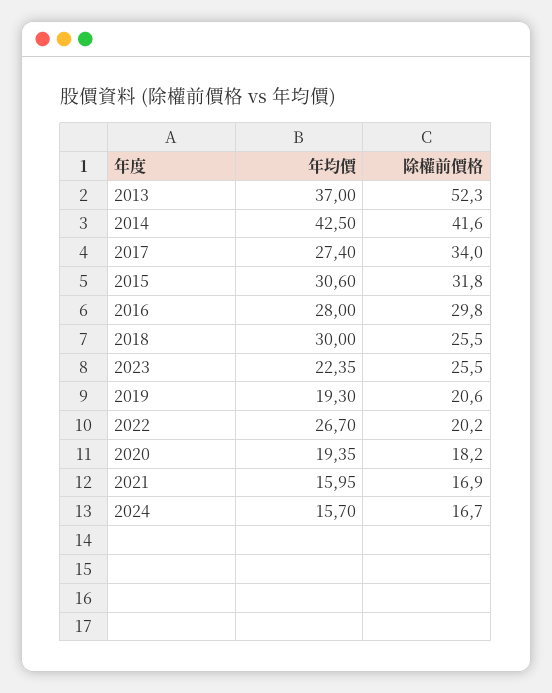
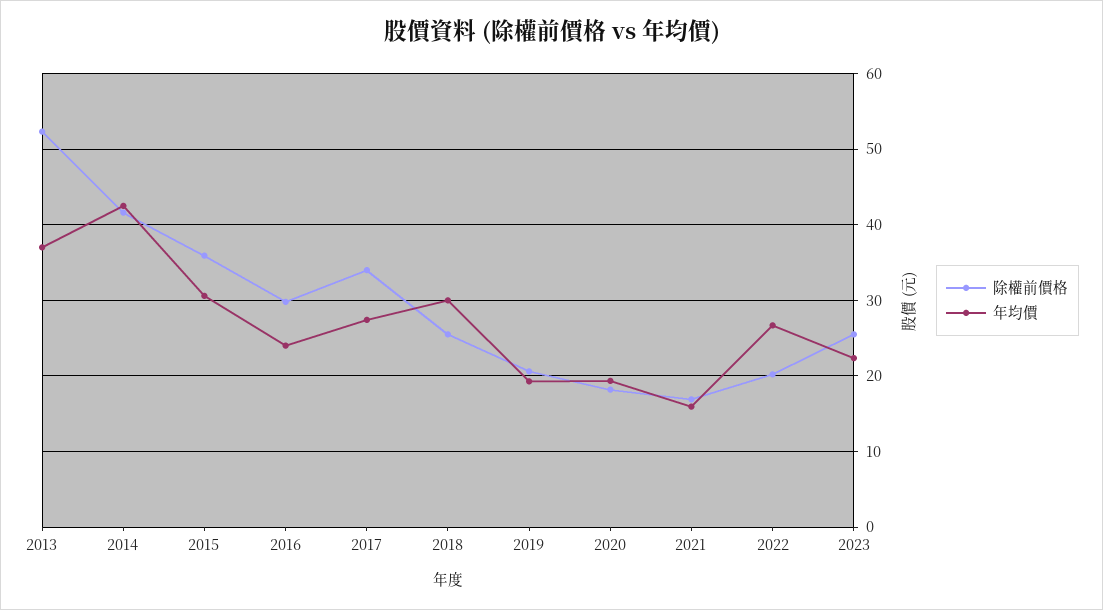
除權前價格, 2015: 31.8 -> 36
年均價, 2016: 28 -> 24
年均價, 2024: 15.7 -> none
除權前價格, 2024: 16.7 -> none

